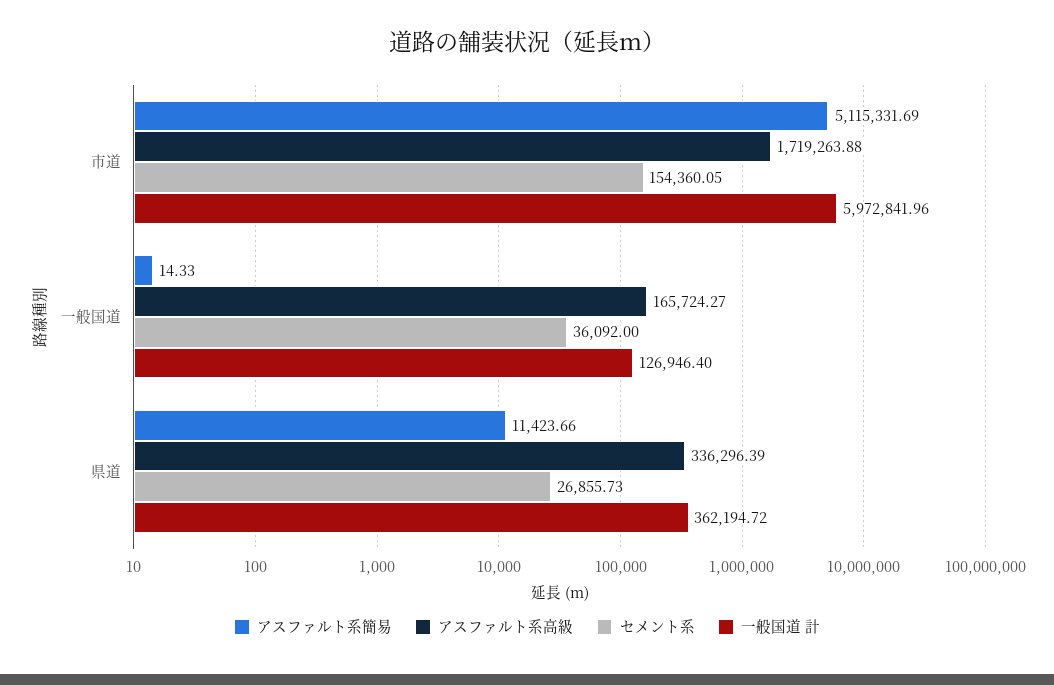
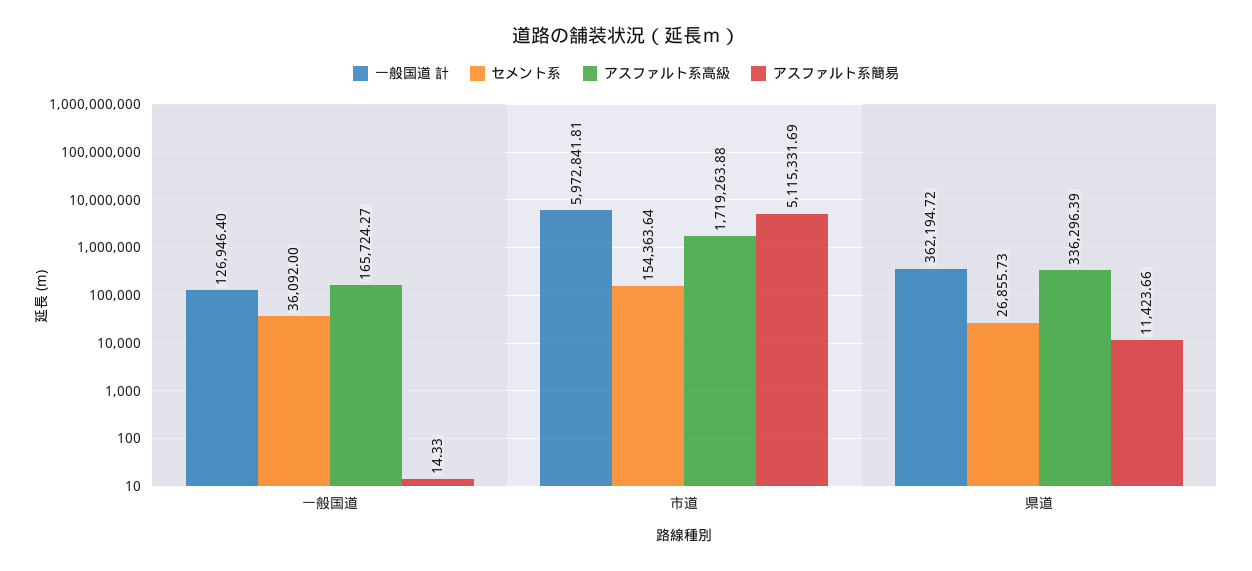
セメント系, 市道: 154360.05 -> 154363.64
一般国道 計, 市道: 5972841.96 -> 5972841.81

